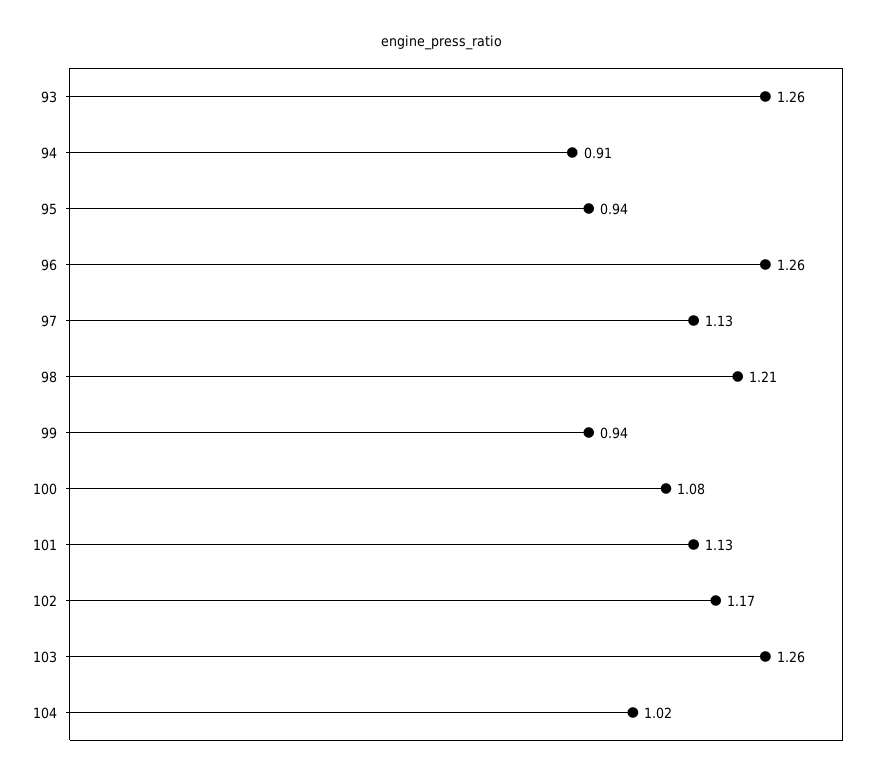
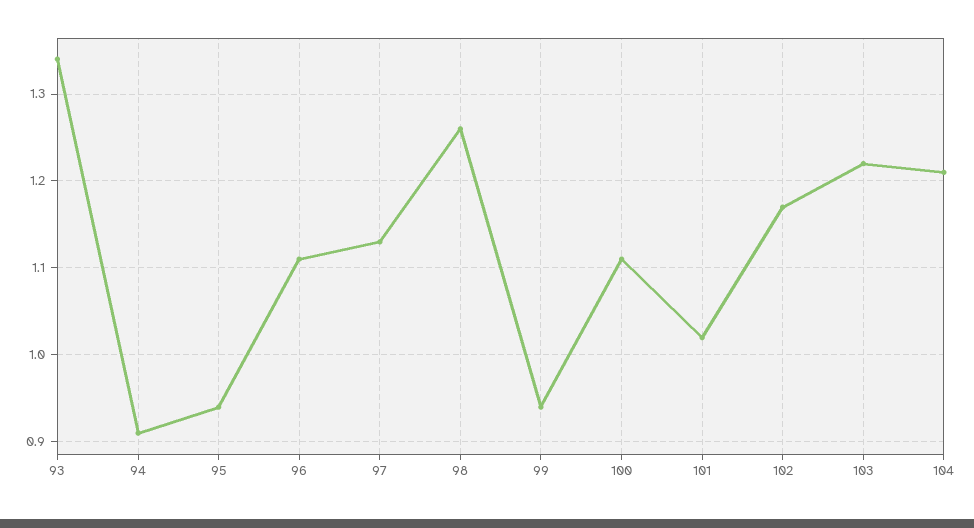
93: 1.26 -> 1.34
96: 1.26 -> 1.11
98: 1.21 -> 1.26
100: 1.08 -> 1.11
101: 1.13 -> 1.02
103: 1.26 -> 1.22
104: 1.02 -> 1.21

